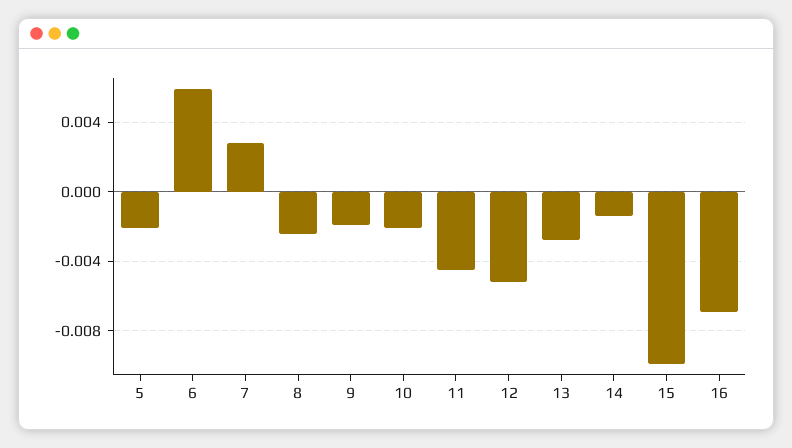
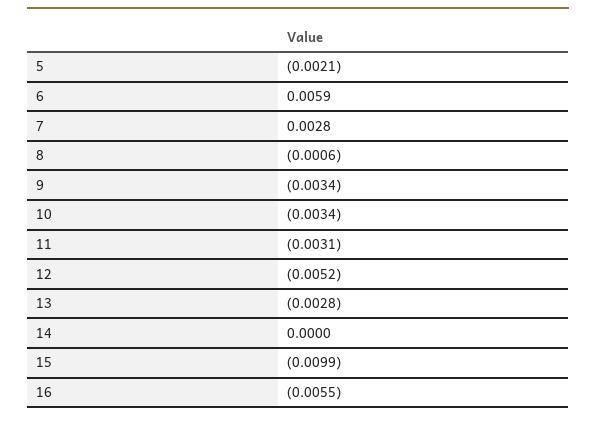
8: -0.0025 -> -0.0006
9: -0.002 -> -0.0034
10: -0.002 -> -0.0034
11: -0.0045 -> -0.0031
14: -0.0015 -> 0
16: -0.007 -> -0.0055

